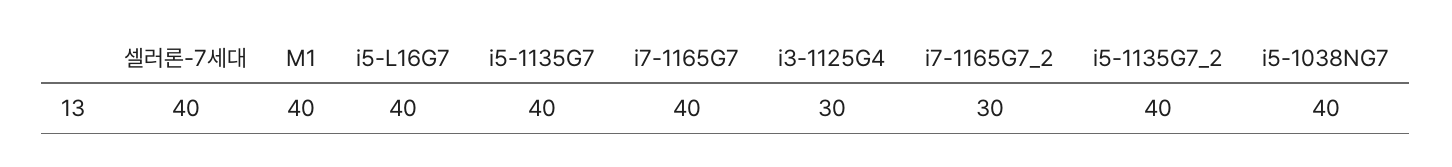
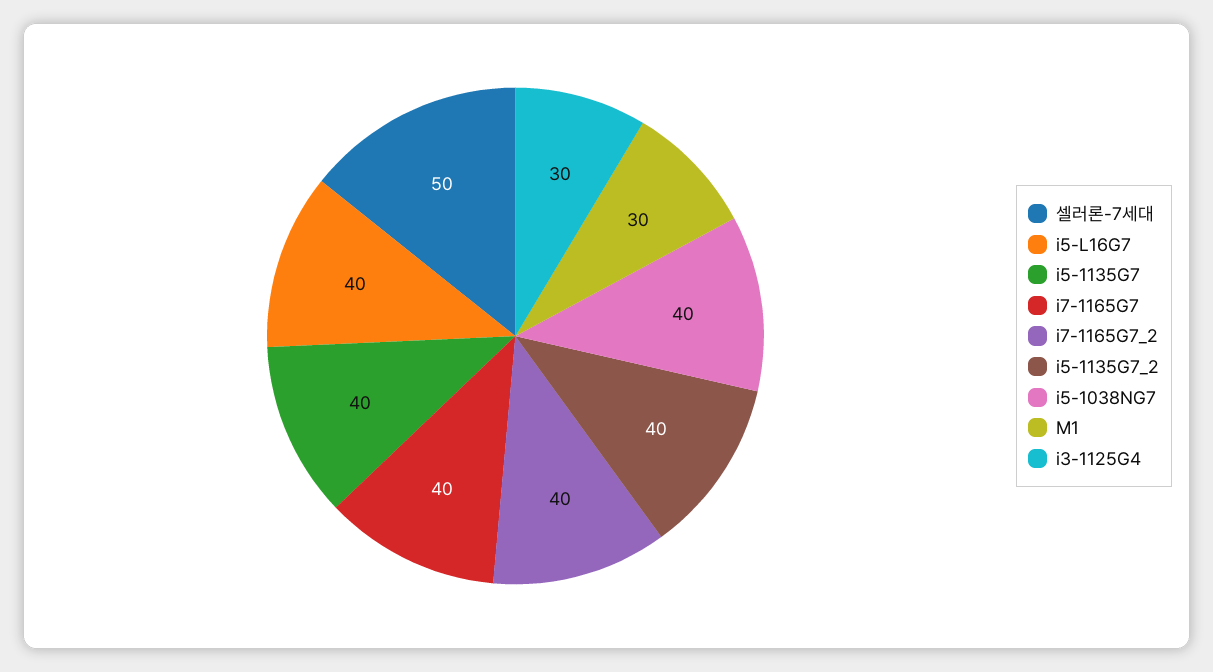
셀러론-7세대: 40 -> 50
M1: 40 -> 30
i7-1165G7_2: 30 -> 40

